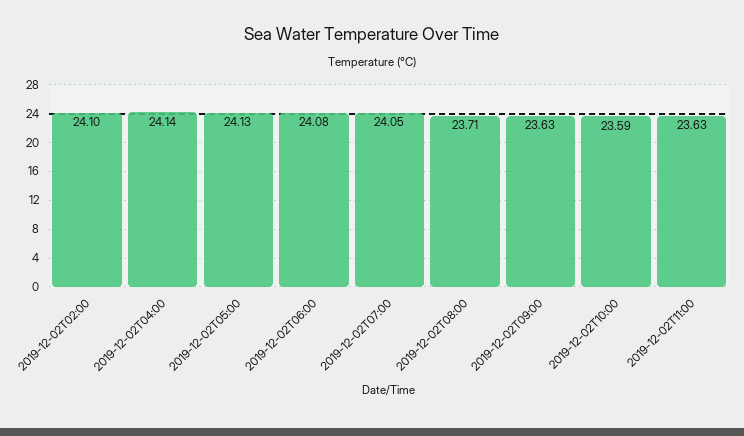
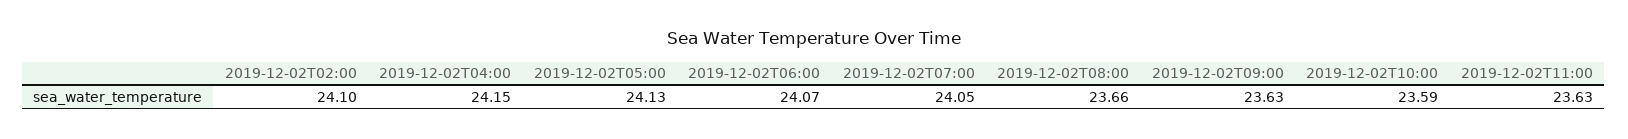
2019-12-02T04:00: 24.14 -> 24.15
2019-12-02T06:00: 24.08 -> 24.07
2019-12-02T08:00: 23.71 -> 23.66

